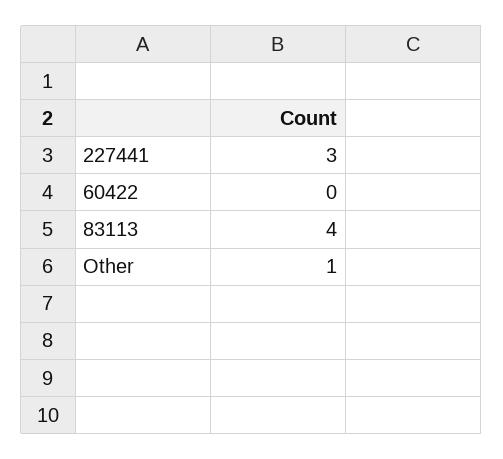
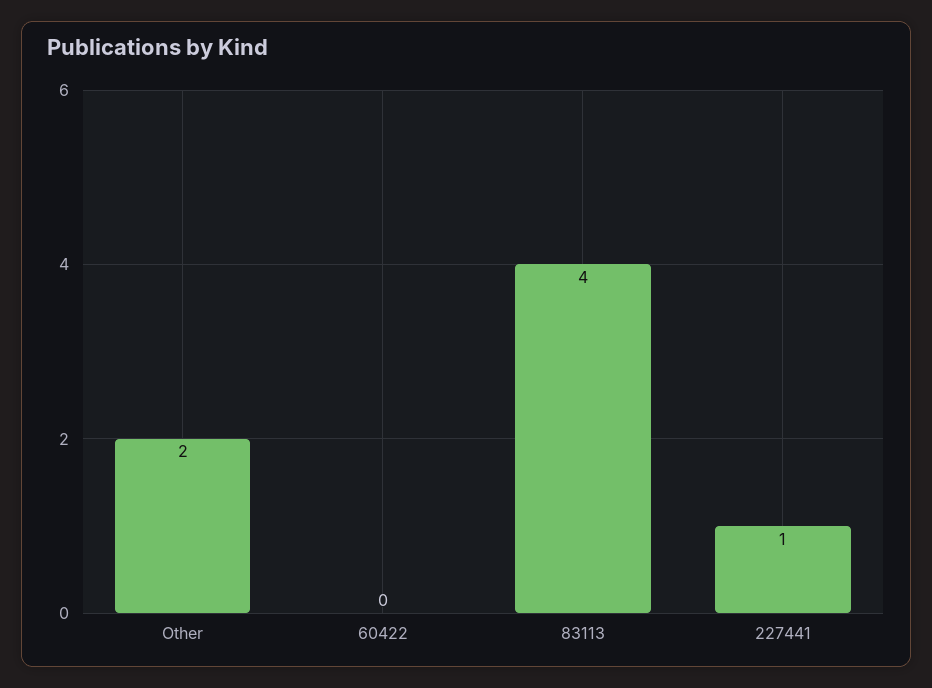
227441: 3 -> 1
Other: 1 -> 2

